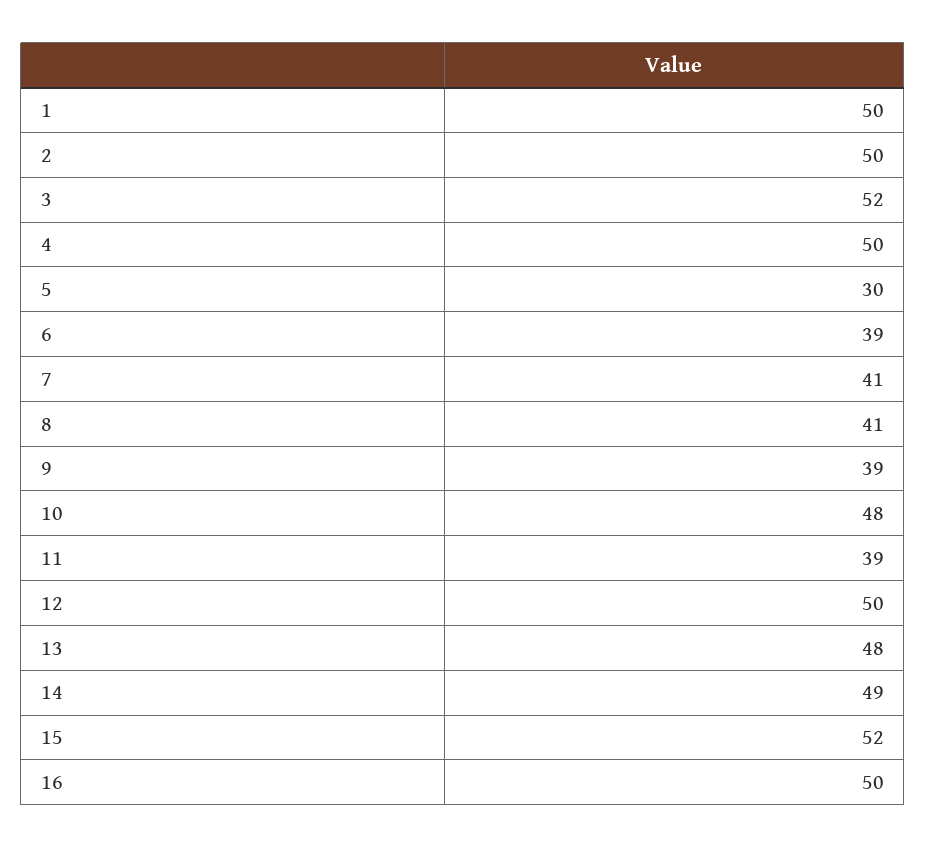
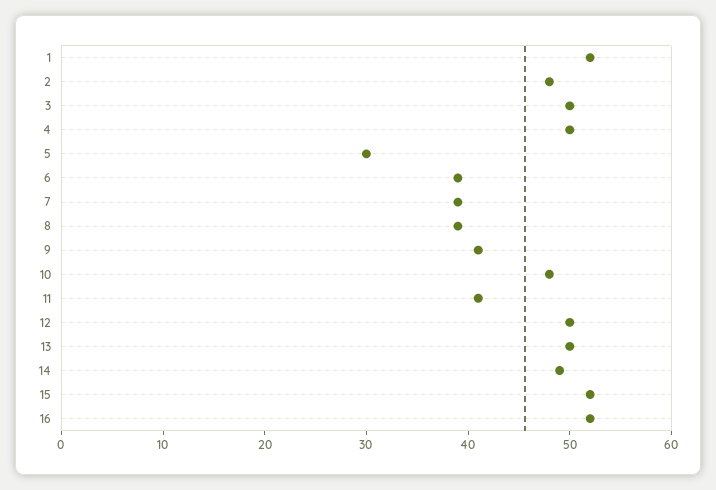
1: 50 -> 52
2: 50 -> 48
3: 52 -> 50
7: 41 -> 39
8: 41 -> 39
9: 39 -> 41
11: 39 -> 41
13: 48 -> 50
16: 50 -> 52

